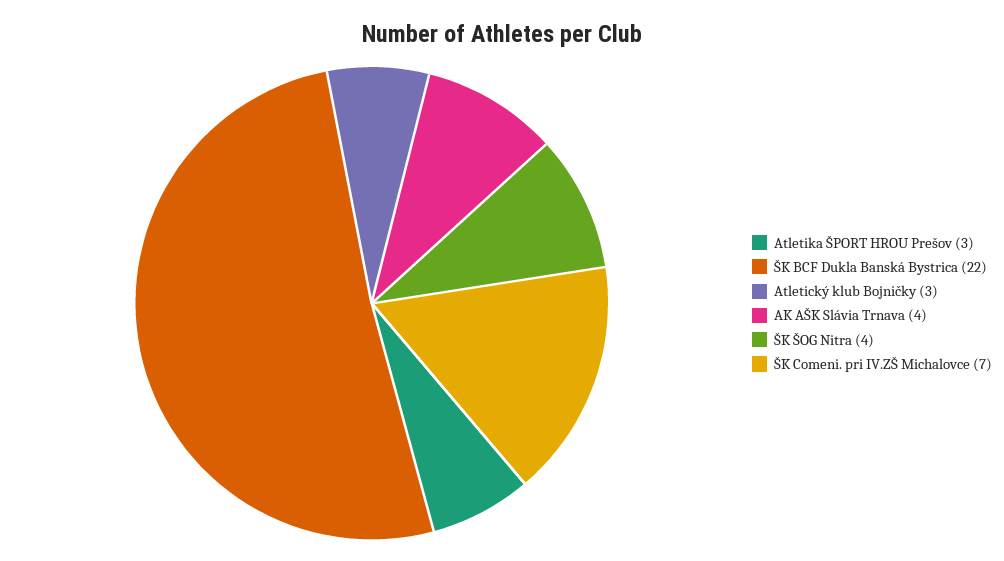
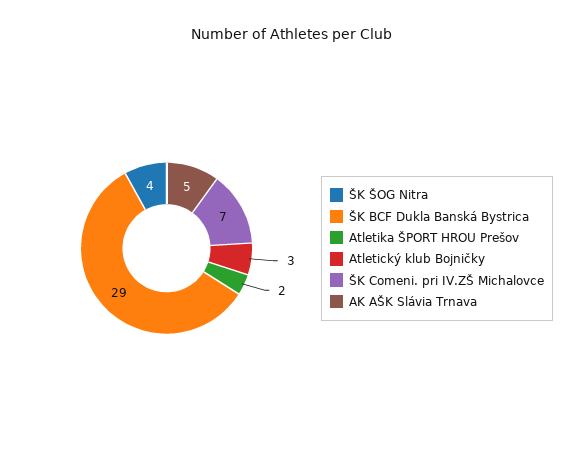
Atletika ŠPORT HROU Prešov: 3 -> 2
ŠK BCF Dukla Banská Bystrica: 22 -> 29
AK AŠK Slávia Trnava: 4 -> 5

